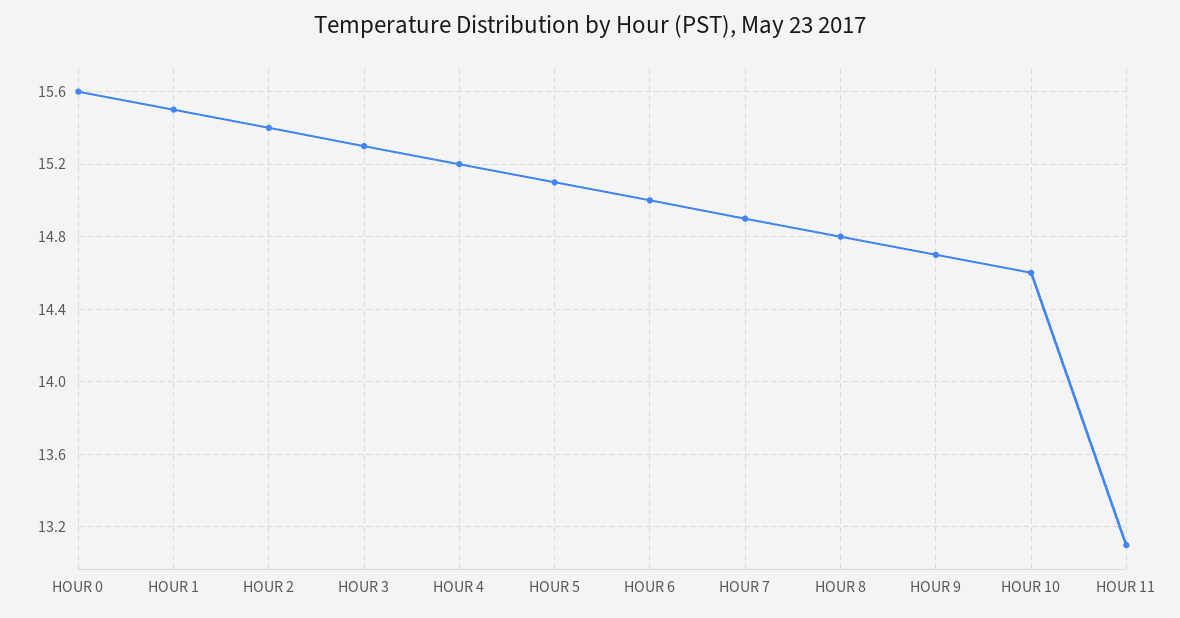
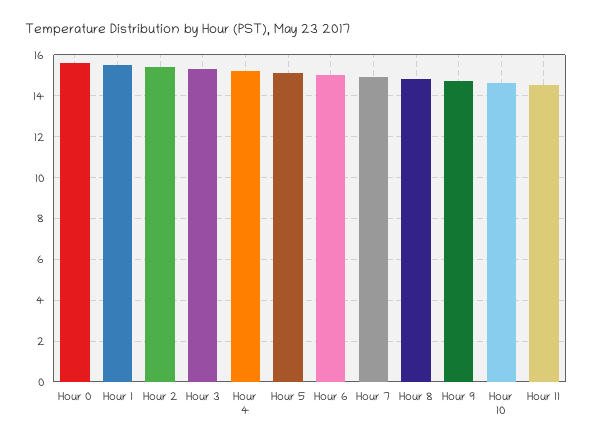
HOUR 11: 13.1 -> 14.5

